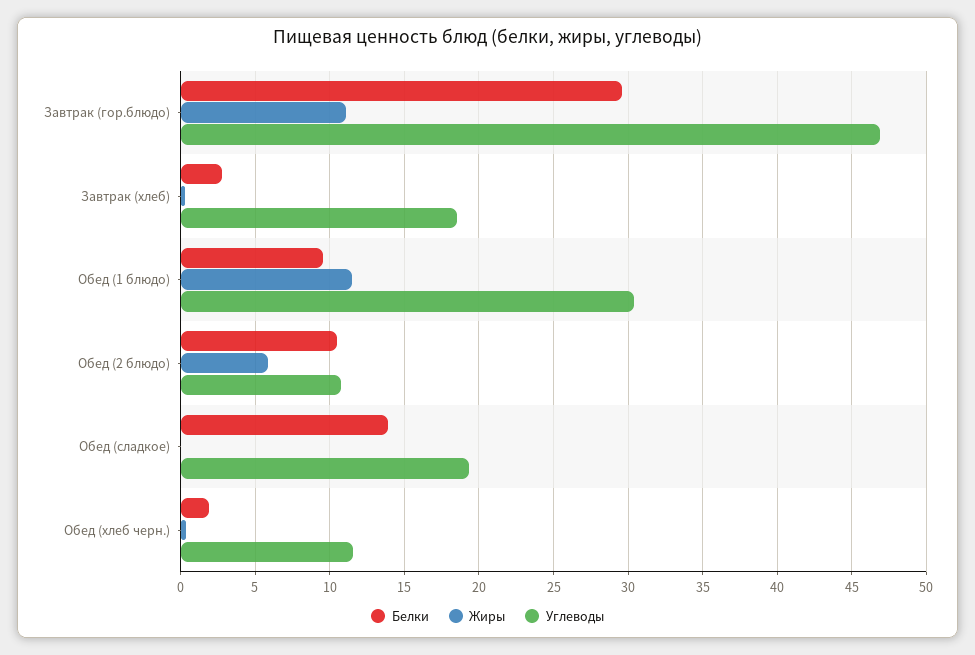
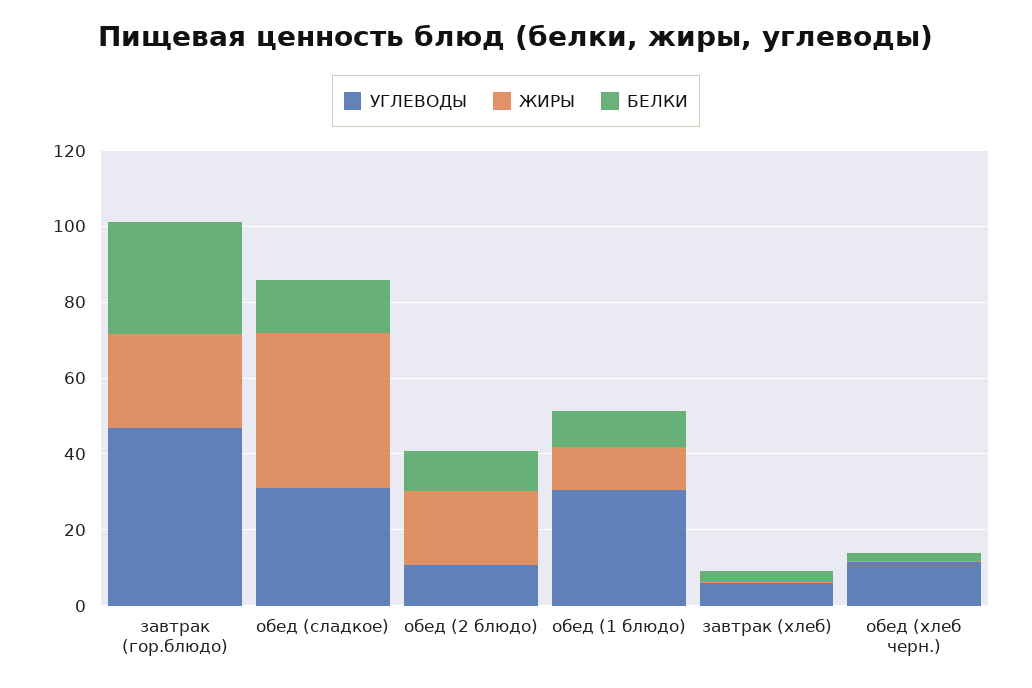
Жиры, Завтрак (гор.блюдо): 11 -> 25
Углеводы, Завтрак (хлеб): 18.5 -> 5
Жиры, Обед (2 блюдо): 6 -> 20
Жиры, Обед (сладкое): 0 -> 40
Углеводы, Обед (сладкое): 19.5 -> 30

